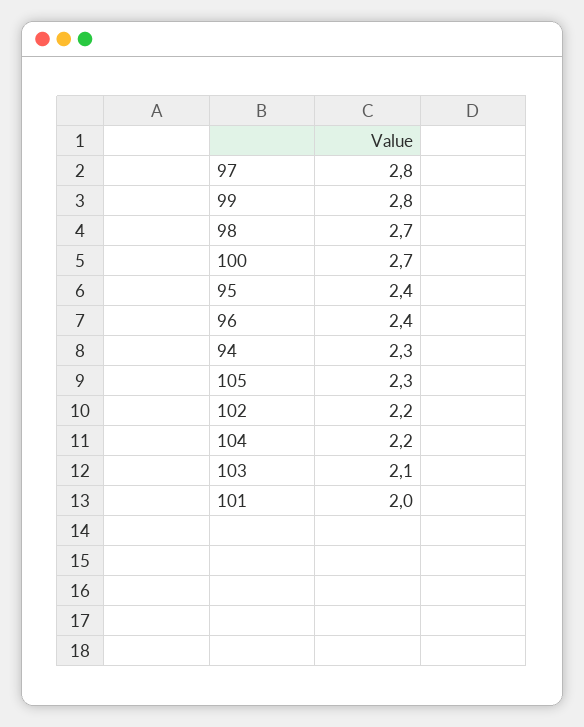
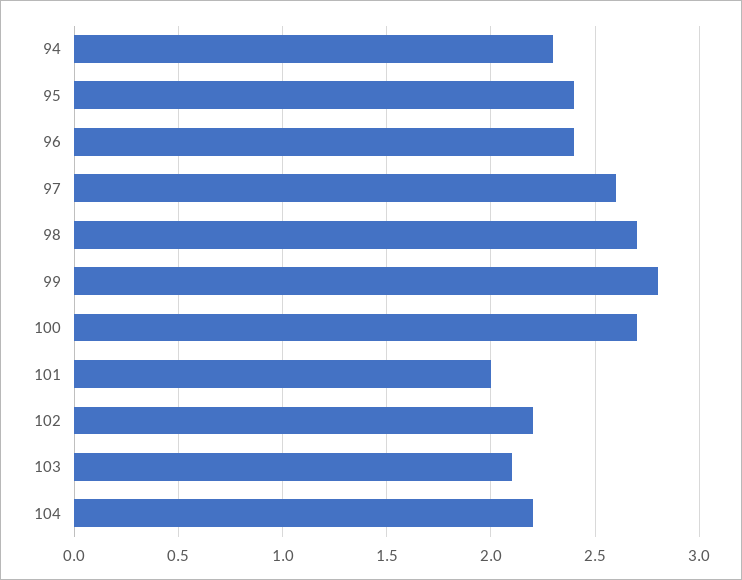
97: 2.8 -> 2.6
105: 2.3 -> none

